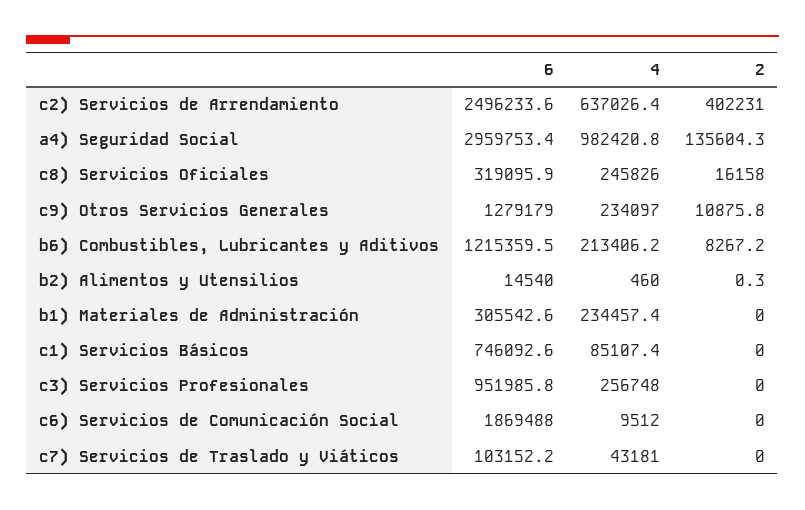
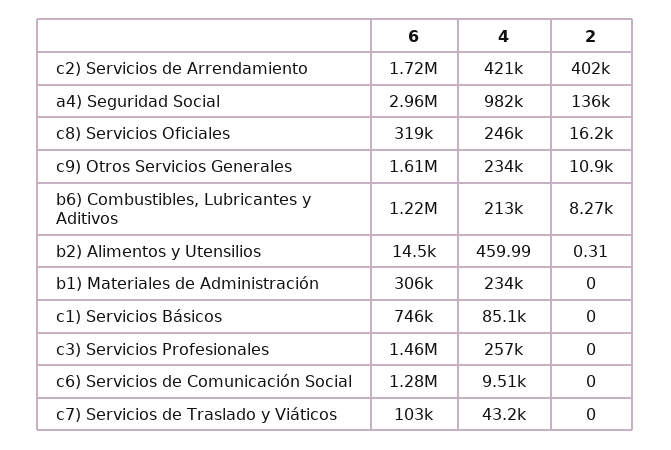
6, c2) Servicios de Arrendamiento: 2496233.6 -> 1720000
4, c2) Servicios de Arrendamiento: 637026.4 -> 421000
6, c9) Otros Servicios Generales: 1279179 -> 1610000
6, c3) Servicios Profesionales: 951985.8 -> 1460000
6, c6) Servicios de Comunicación Social: 1869488 -> 1280000

